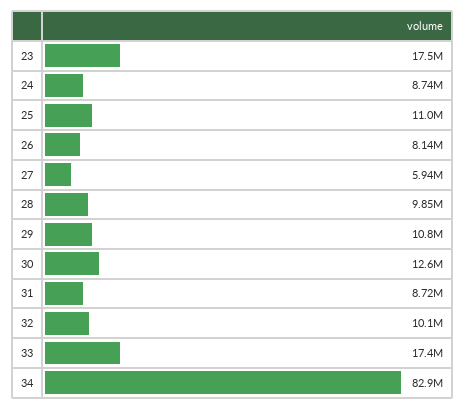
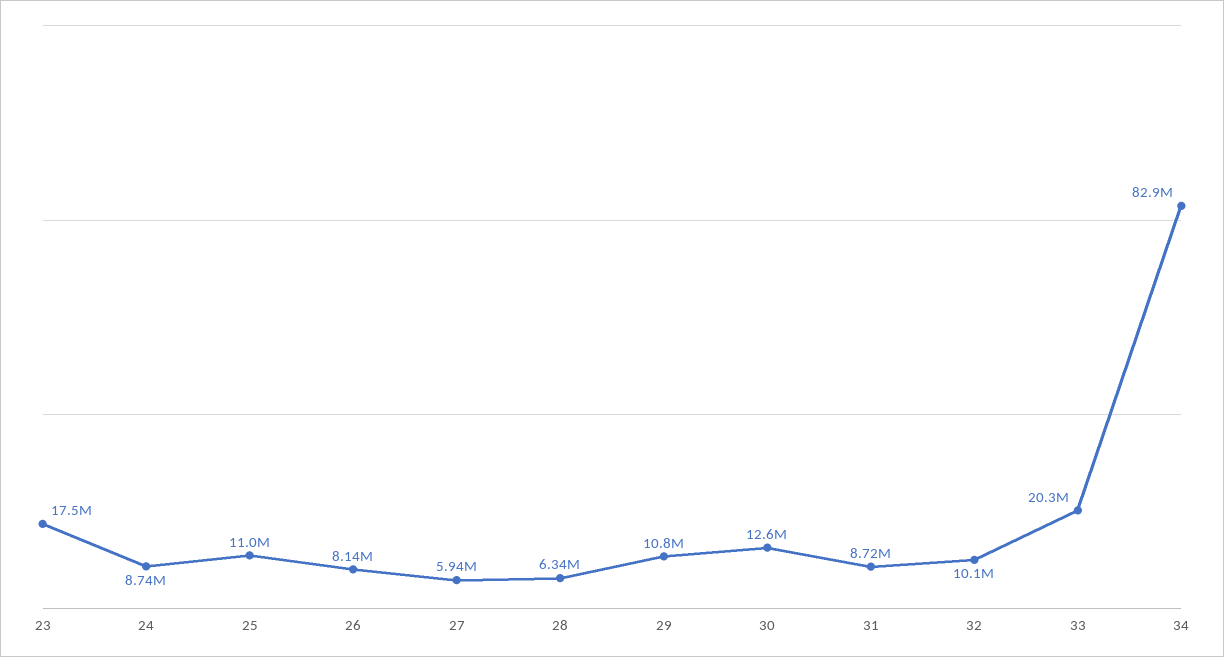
28: 9850000 -> 6340000
33: 17400000 -> 20300000

